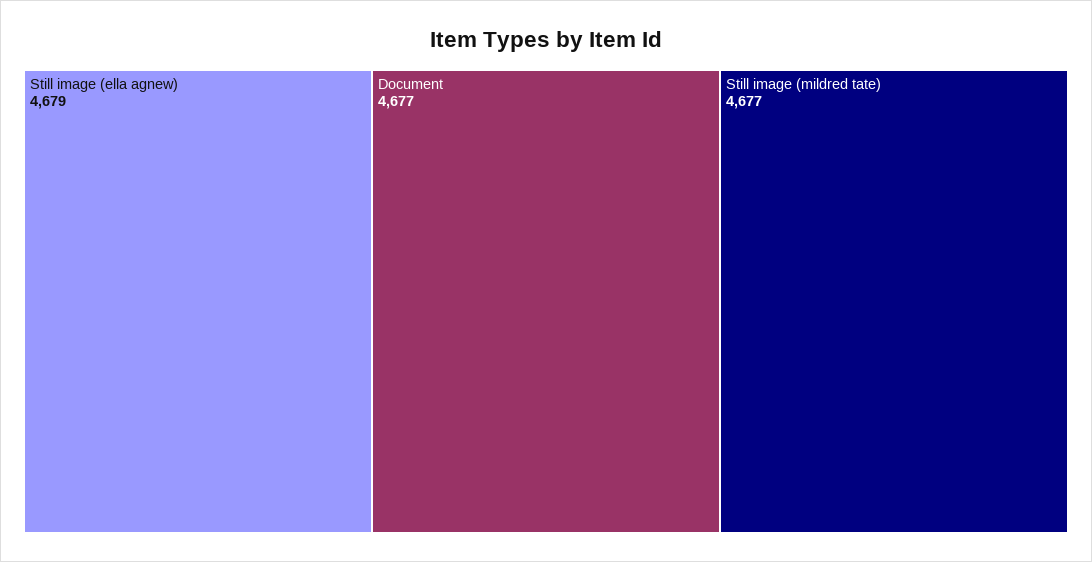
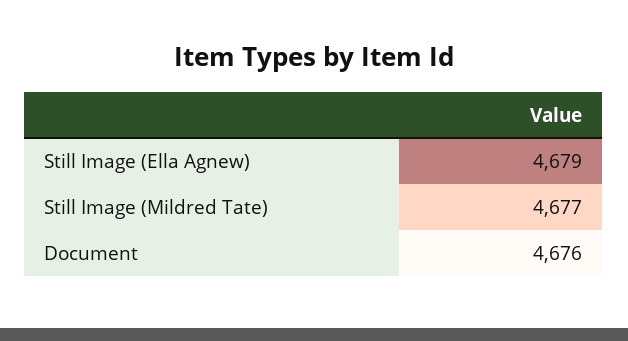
Document: 4677 -> 4676

